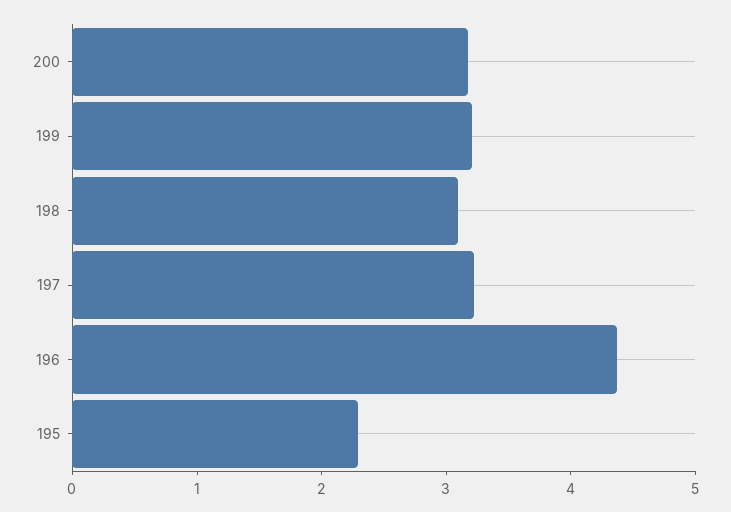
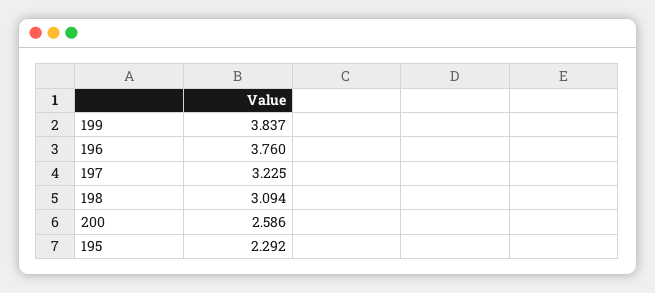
200: 3.2 -> 2.586
199: 3.2 -> 3.837
196: 4.4 -> 3.76

